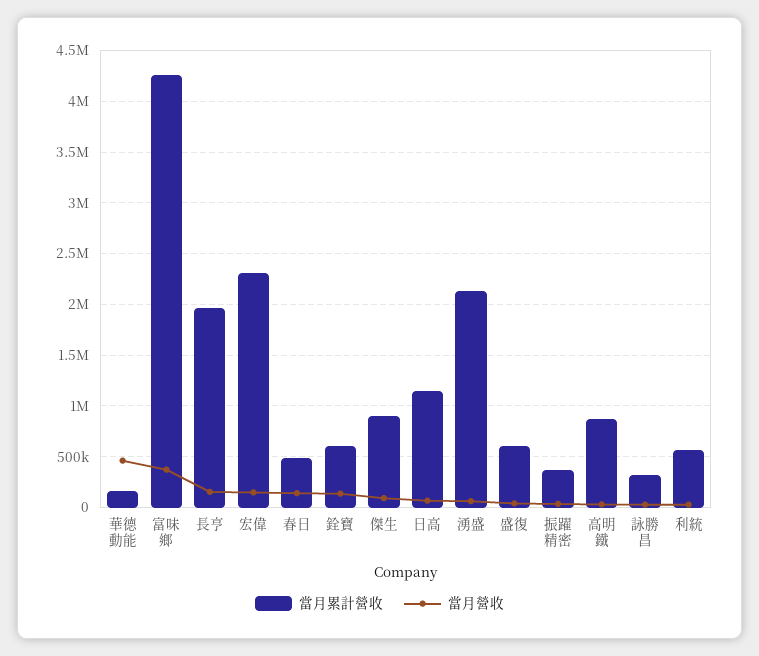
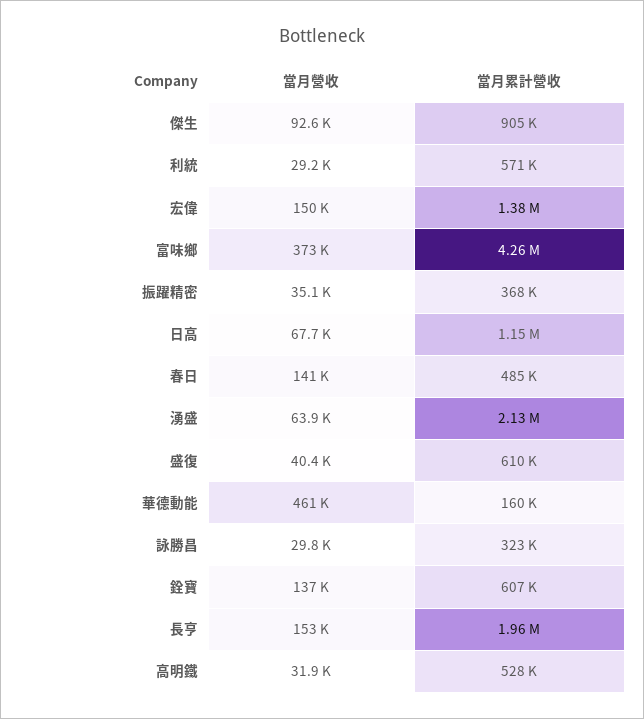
當月累計營收, 宏偉: 2300000 -> 1380000
當月累計營收, 高明鐵: 900000 -> 528000

